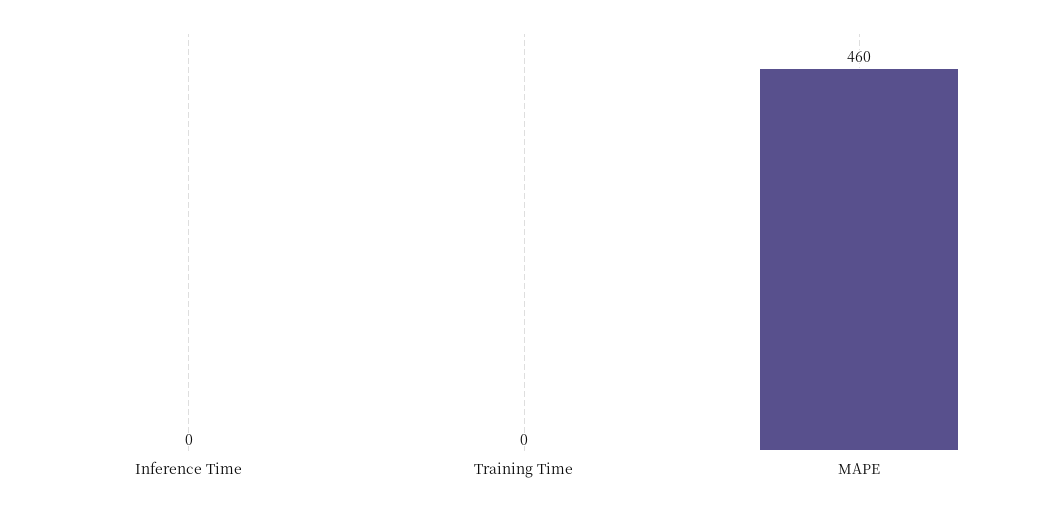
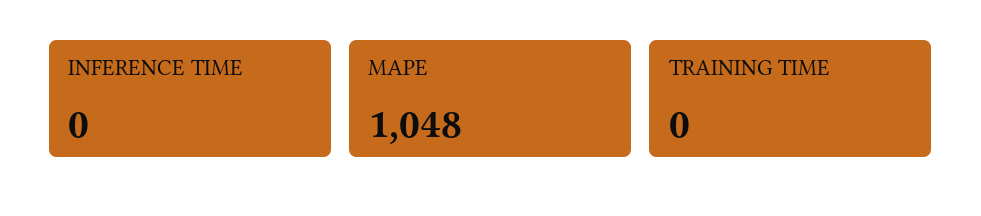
MAPE: 460 -> 1048

